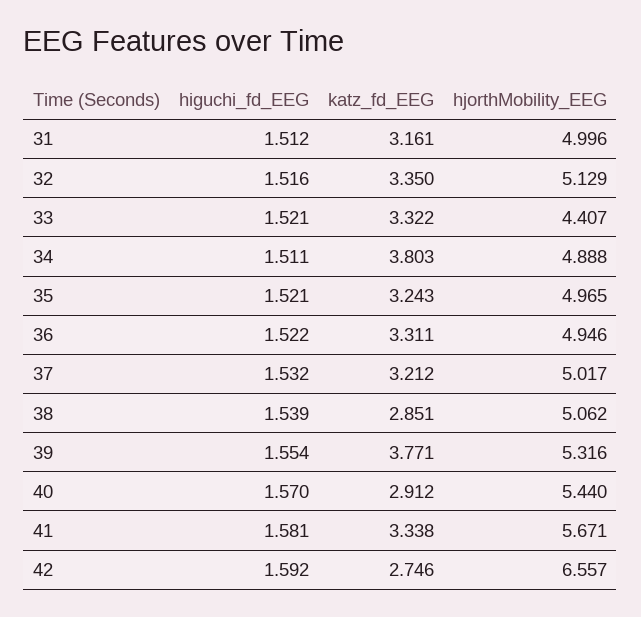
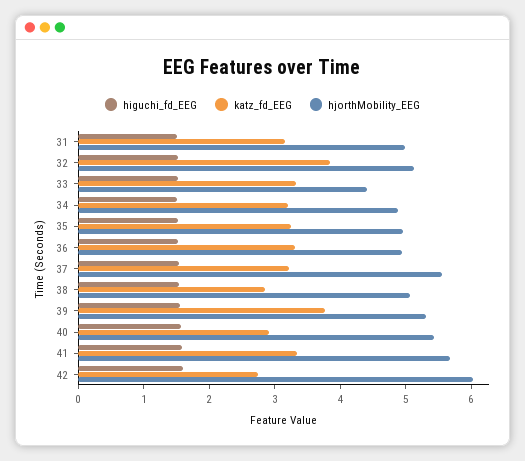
katz_fd_EEG, 32: 3.35 -> 3.8
katz_fd_EEG, 34: 3.803 -> 3.2
hjorthMobility_EEG, 37: 5.017 -> 5.6
hjorthMobility_EEG, 42: 6.557 -> 6

